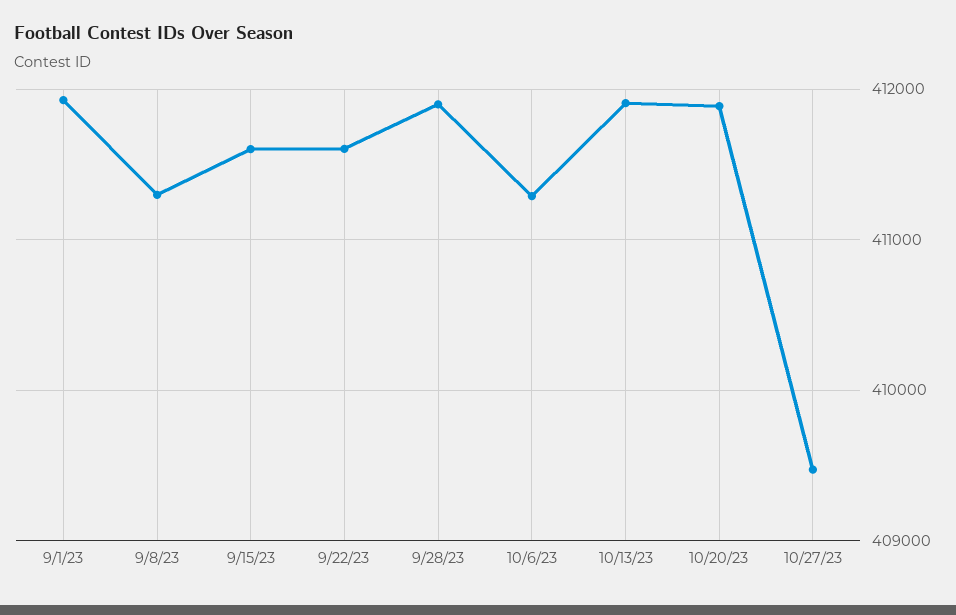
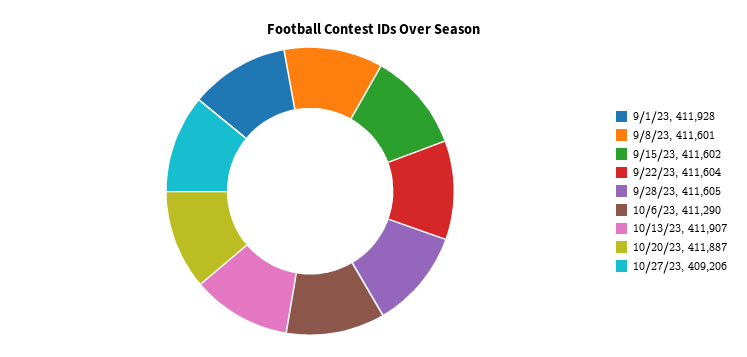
9/8/23: 411300 -> 411601
9/28/23: 411900 -> 411605
10/27/23: 409500 -> 409206

